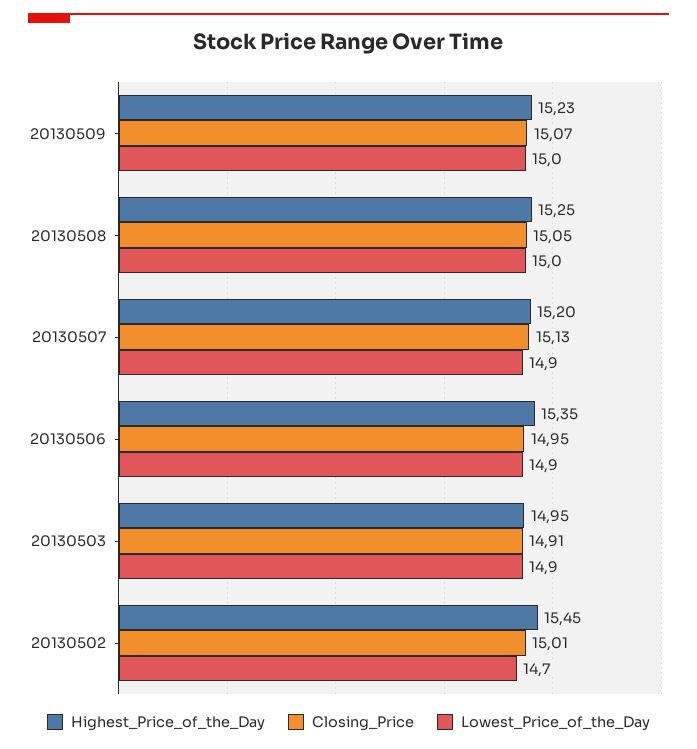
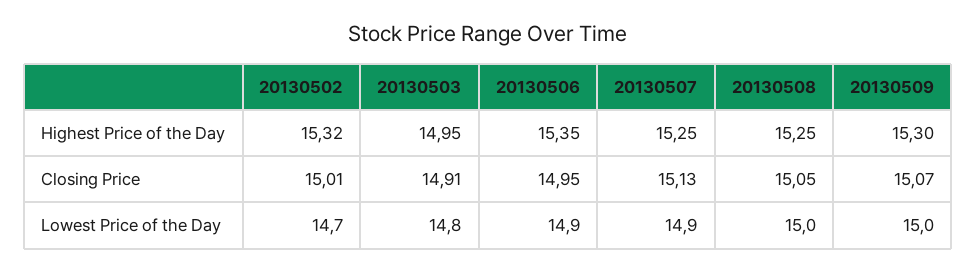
Highest_Price_of_the_Day, 20130509: 15.23 -> 15.3
Highest_Price_of_the_Day, 20130507: 15.2 -> 15.25
Lowest_Price_of_the_Day, 20130503: 14.9 -> 14.8
Highest_Price_of_the_Day, 20130502: 15.45 -> 15.32

